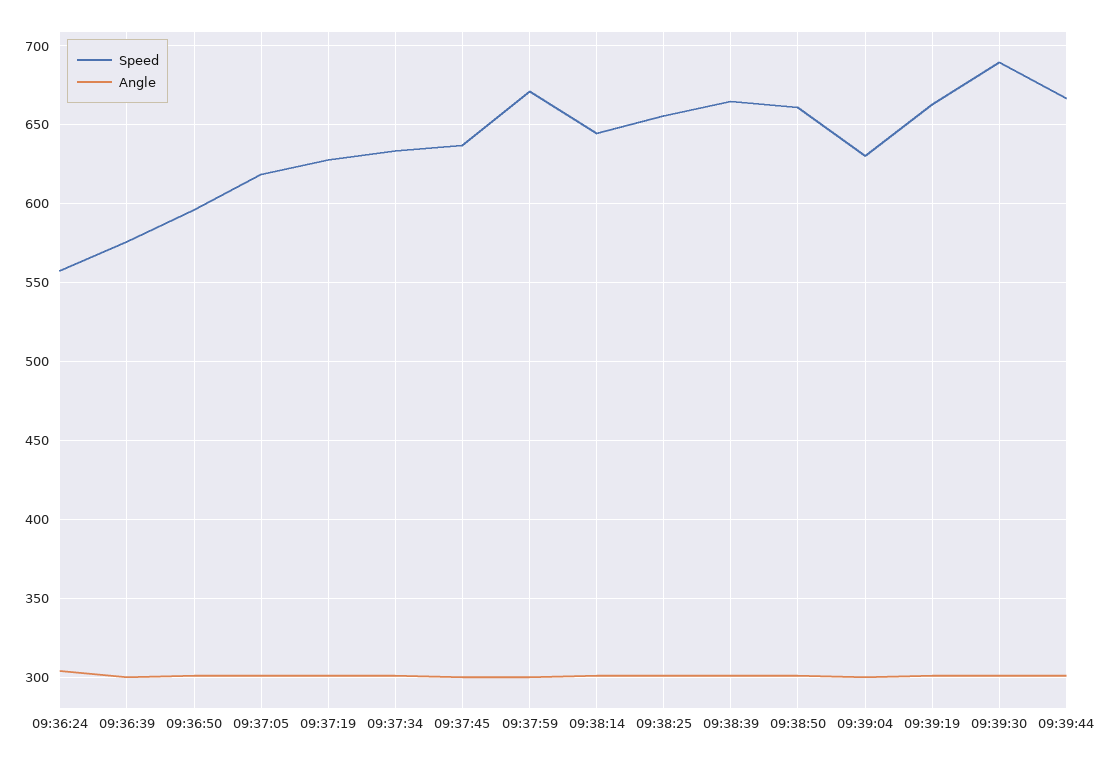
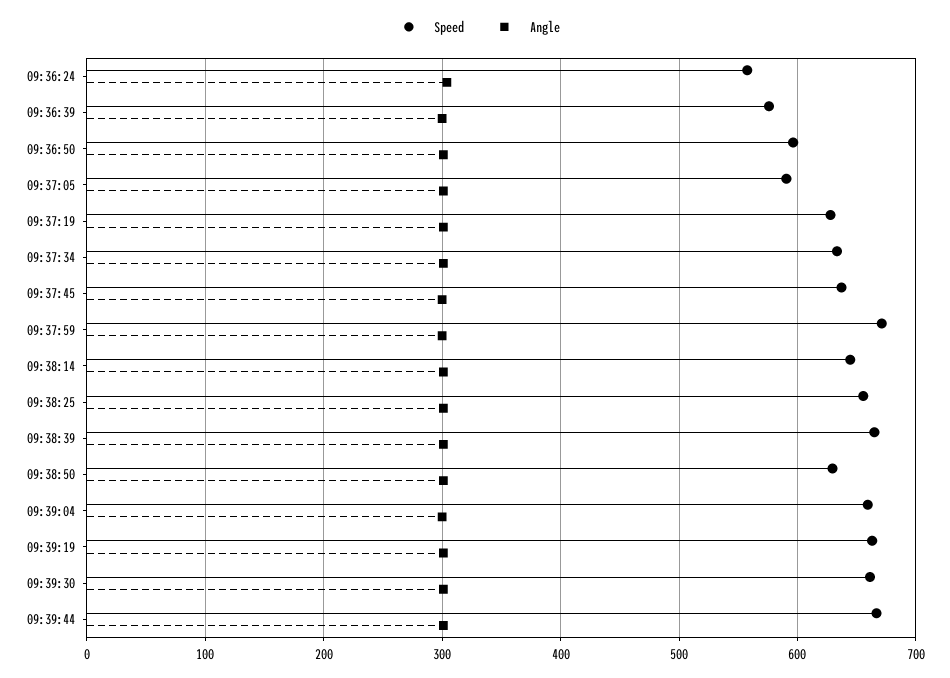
Speed, 09:37:05: 620 -> 590
Speed, 09:38:50: 660 -> 630
Speed, 09:39:04: 630 -> 660
Speed, 09:39:30: 690 -> 660

